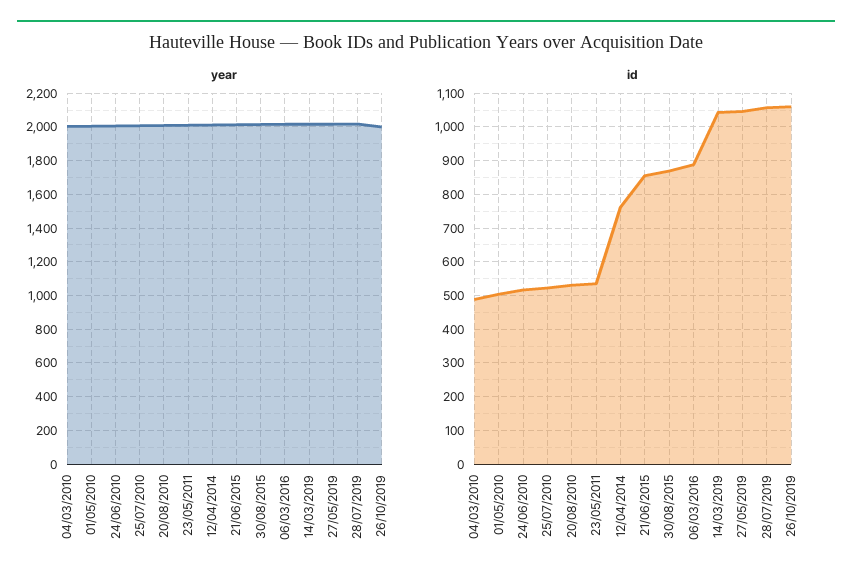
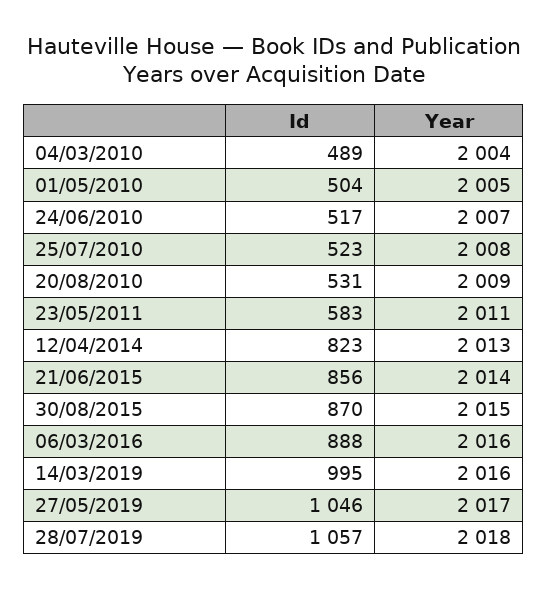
year, 26/10/2019: 2000 -> none
id, 23/05/2011: 540 -> 583
id, 12/04/2014: 760 -> 823
id, 14/03/2019: 1040 -> 995
id, 26/10/2019: 1060 -> none

